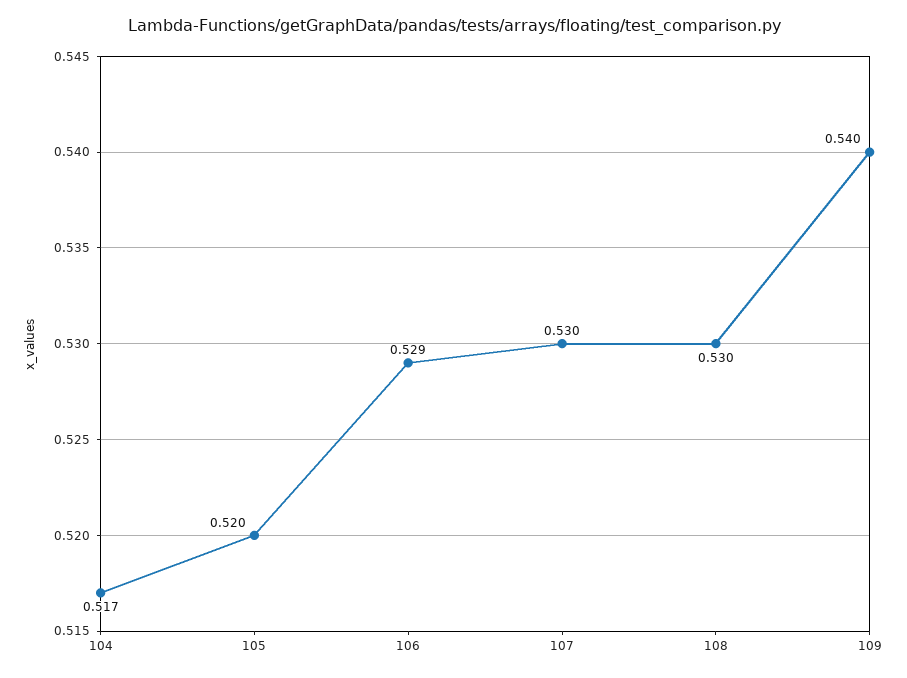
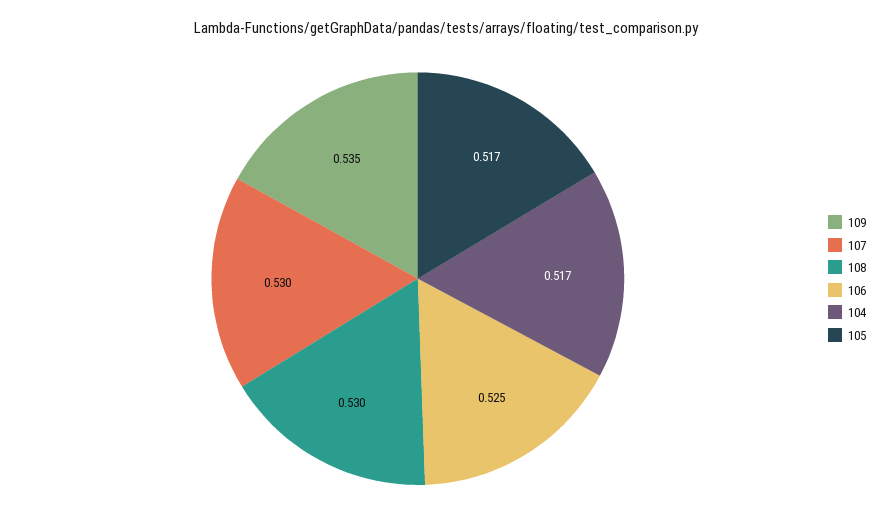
105: 0.52 -> 0.517
106: 0.529 -> 0.525
109: 0.54 -> 0.535

